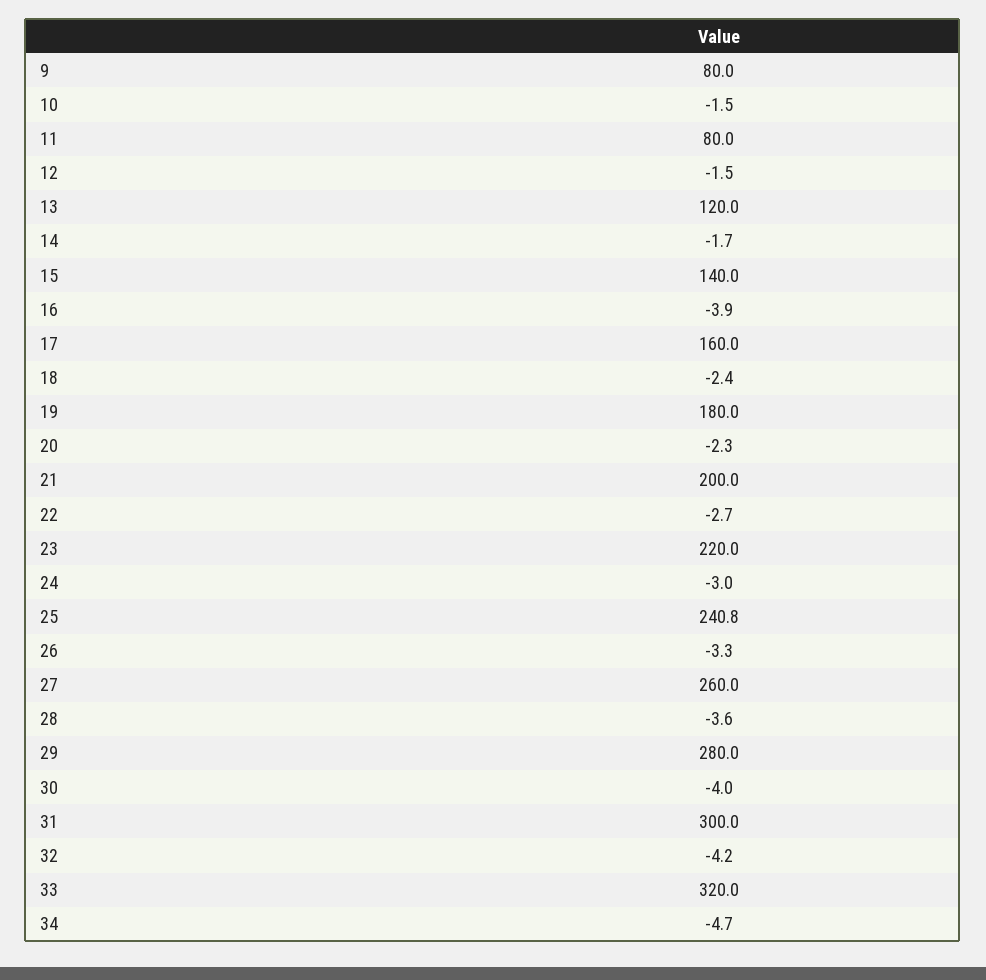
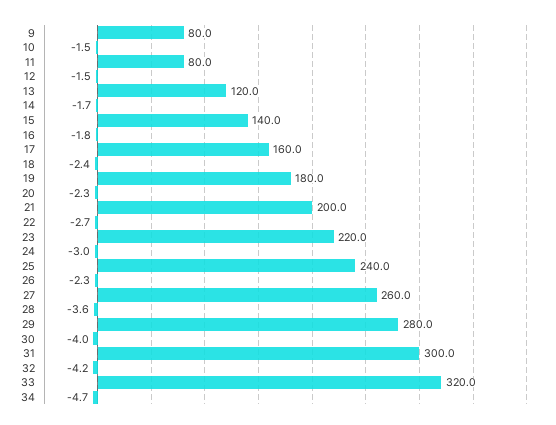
16: -3.9 -> -1.8
25: 240.8 -> 240
26: -3.3 -> -2.3

